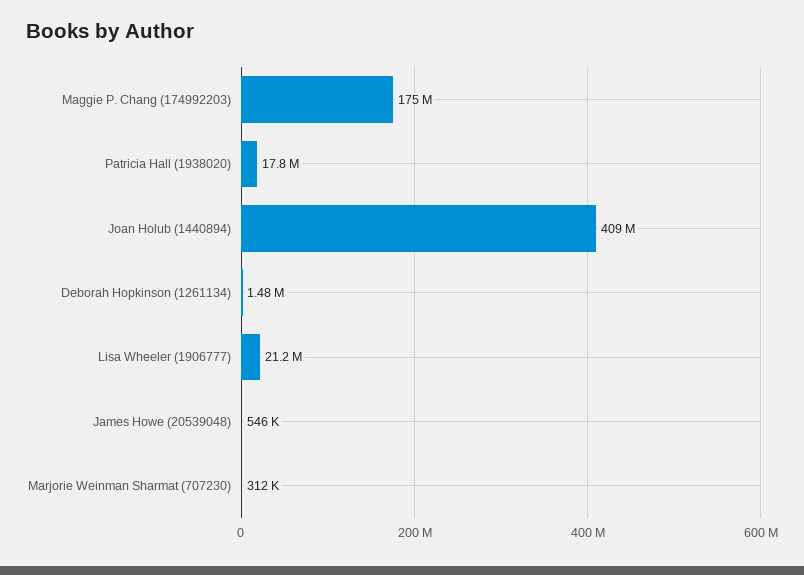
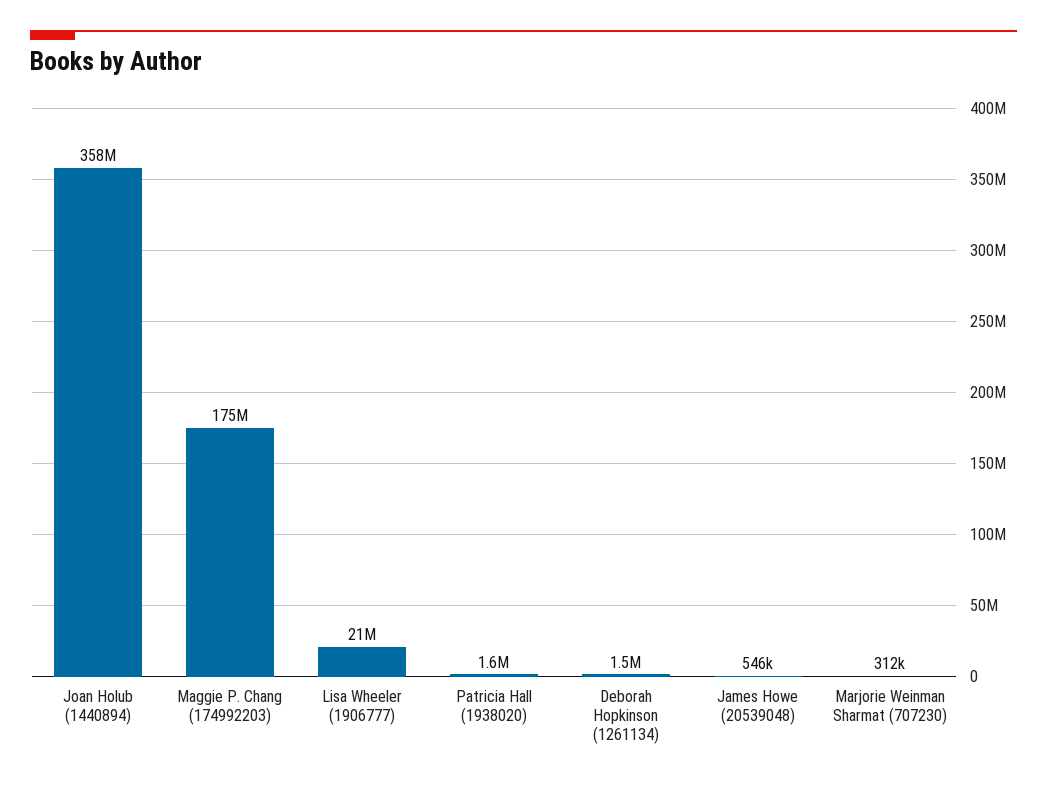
Patricia Hall (1938020): 17800000 -> 1600000
Joan Holub (1440894): 409000000 -> 358000000

